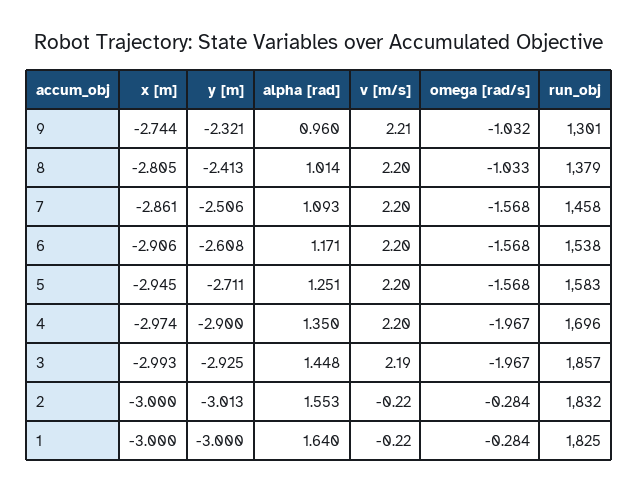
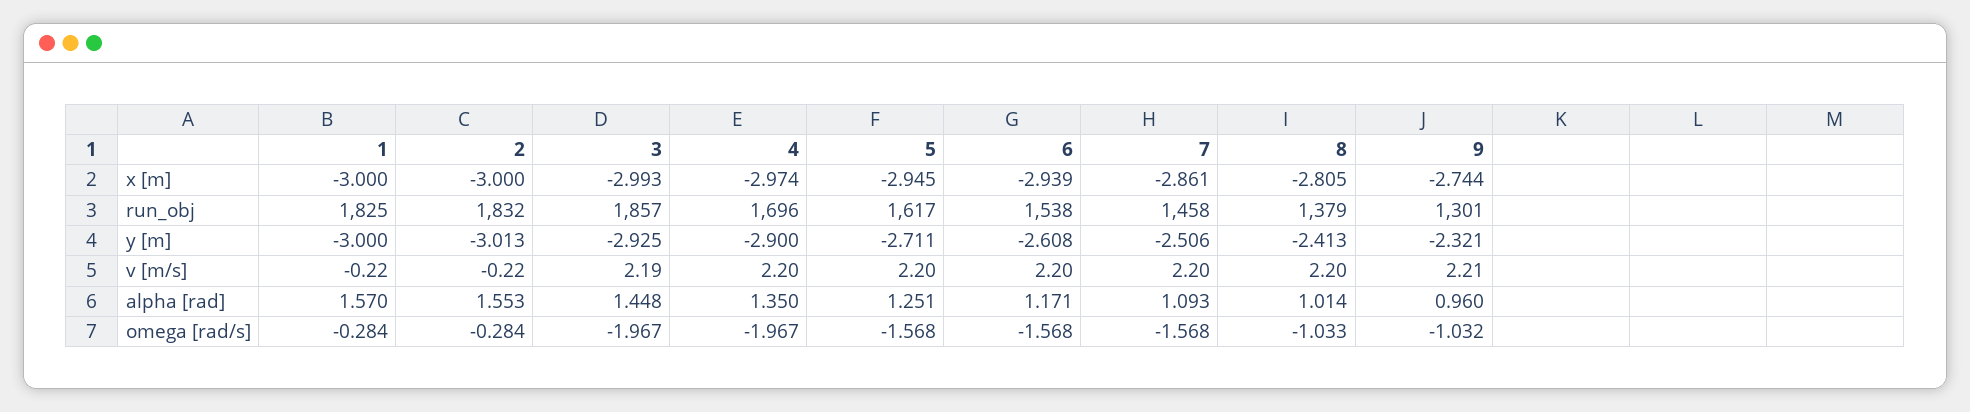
x [m], 6: -2.906 -> -2.939
run_obj, 5: 1583 -> 1617
alpha [rad], 1: 1.64 -> 1.57

